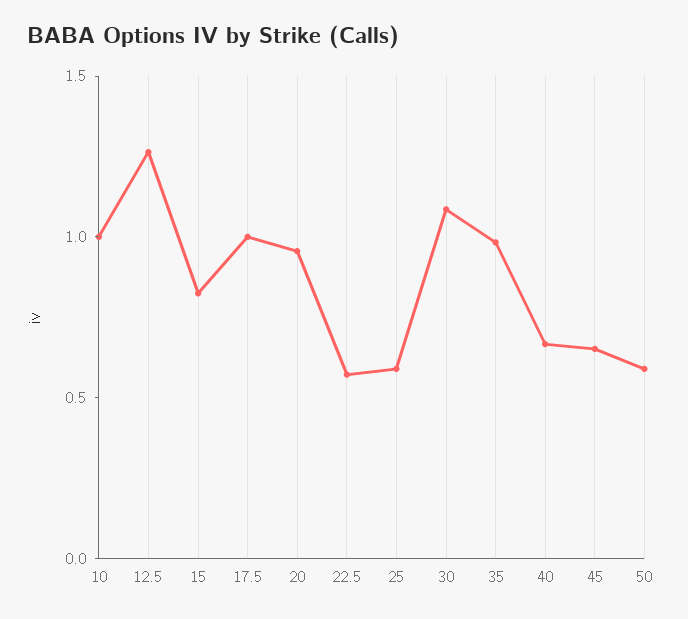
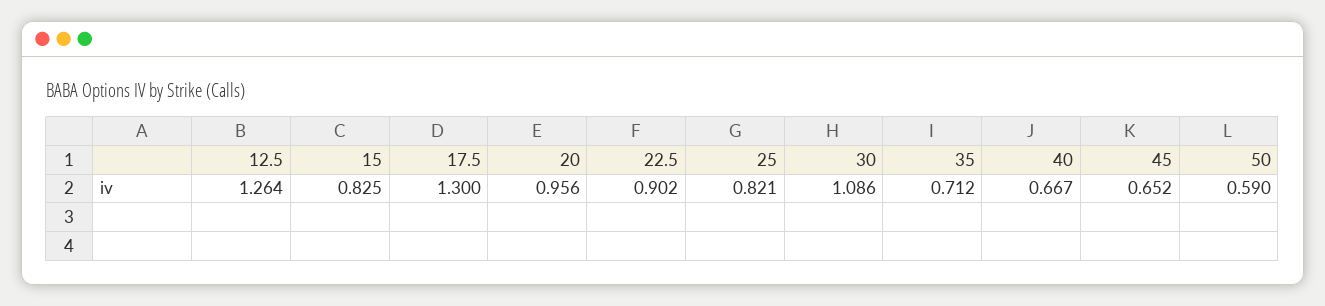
10: 1 -> none
17.5: 1 -> 1.3
22.5: 0.6 -> 0.902
25: 0.6 -> 0.821
35: 1 -> 0.712

